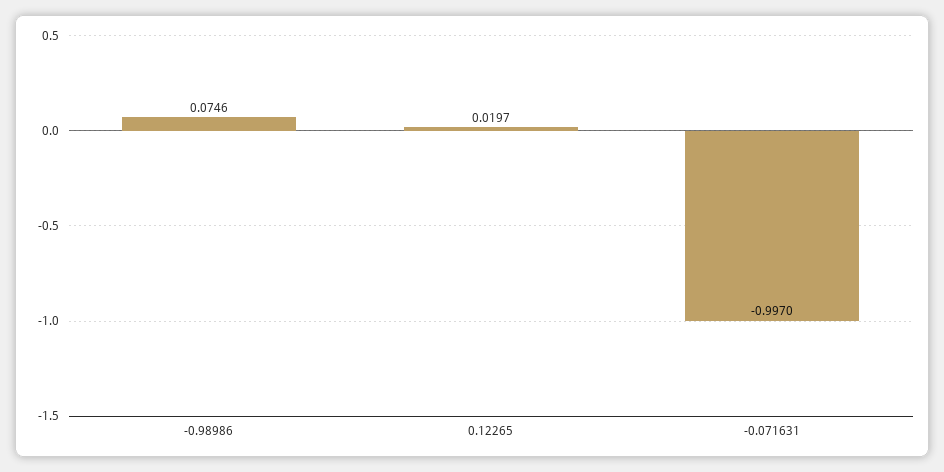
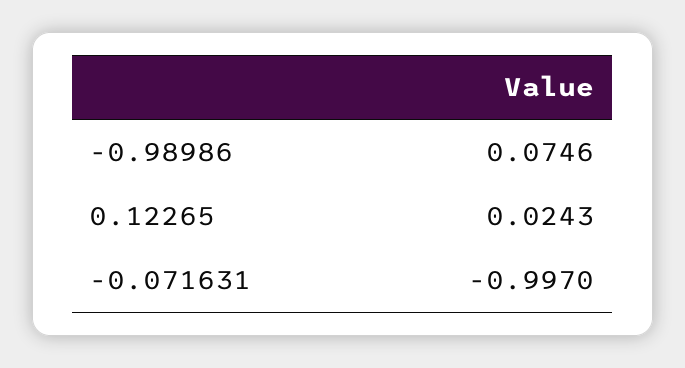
0.12265: 0.0197 -> 0.0243

